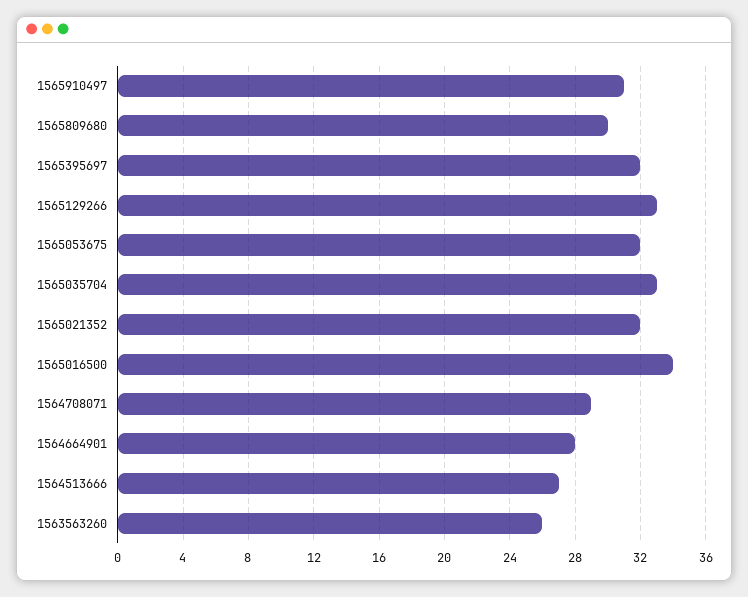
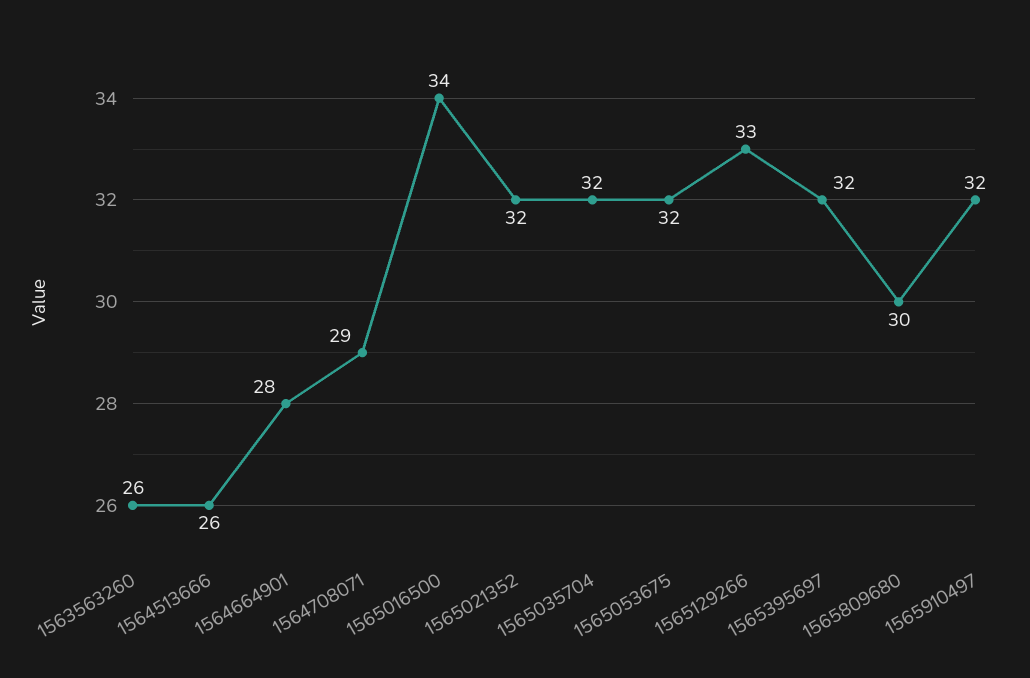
1565910497: 31 -> 32
1565035704: 33 -> 32
1564513666: 27 -> 26

